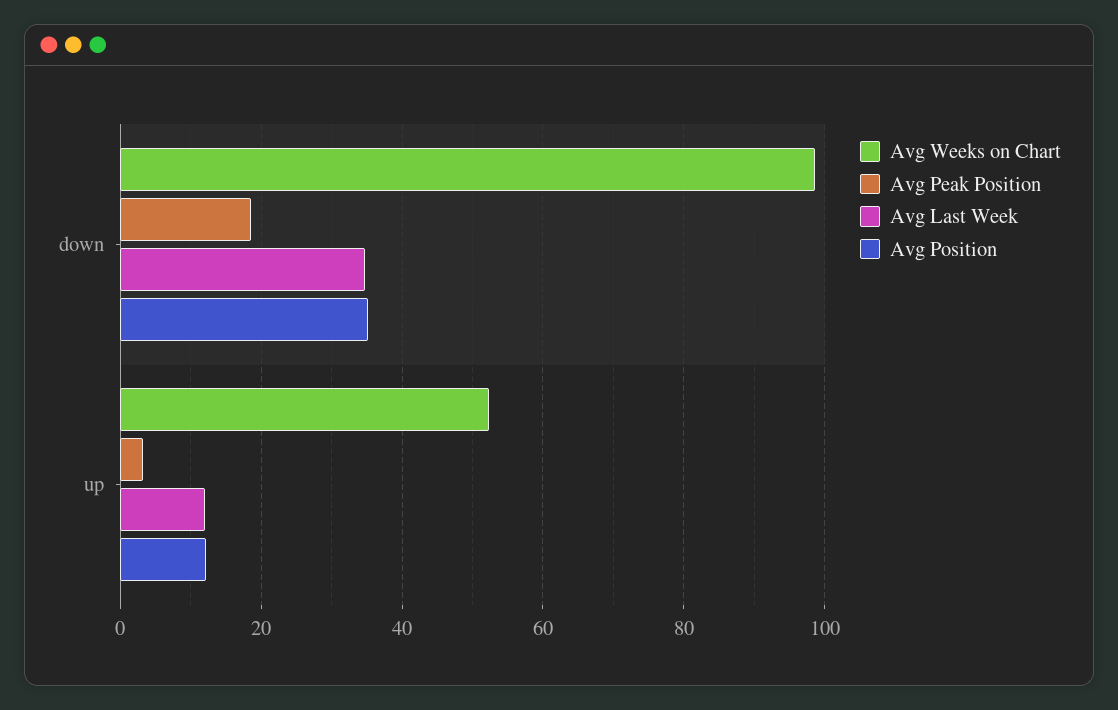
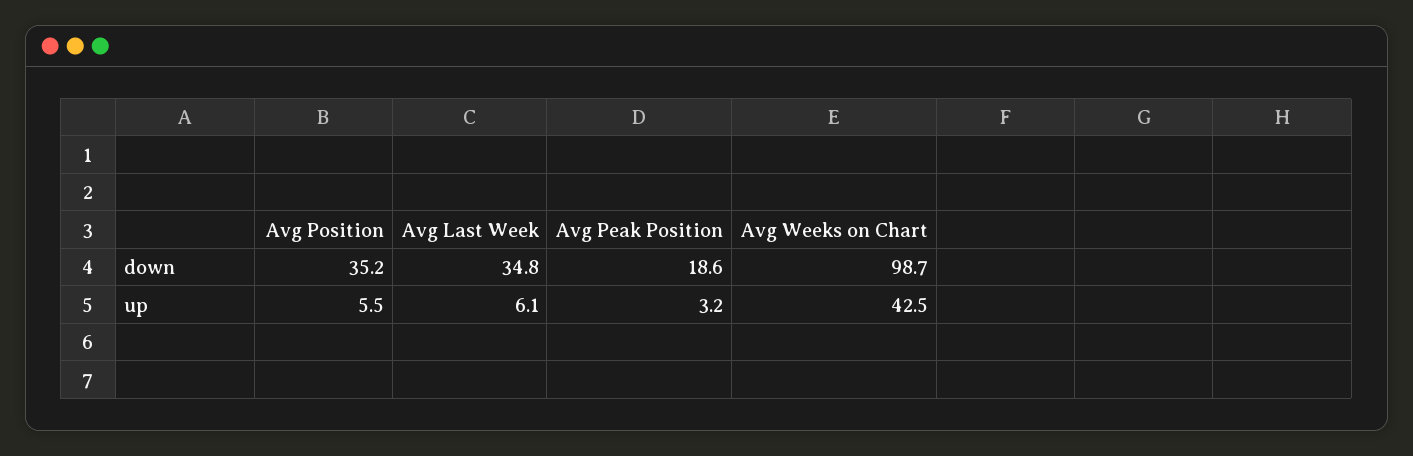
Avg Weeks on Chart, up: 52 -> 42.5
Avg Last Week, up: 12 -> 6.1
Avg Position, up: 12 -> 5.5

